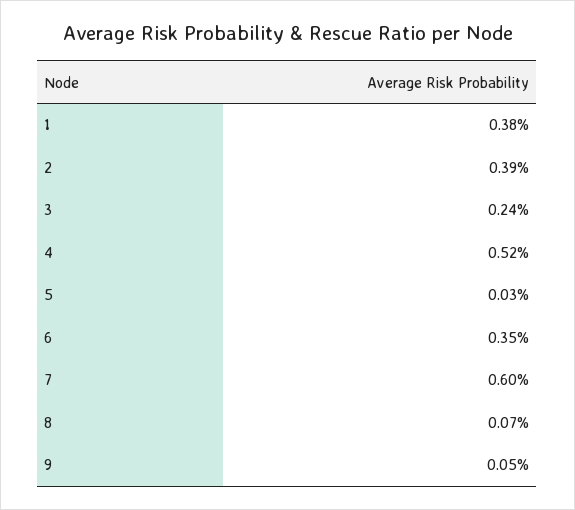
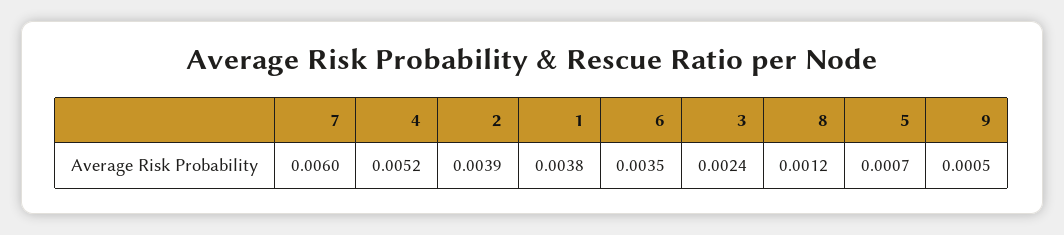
5: 0.0003 -> 0.0007
8: 0.0007 -> 0.0012

